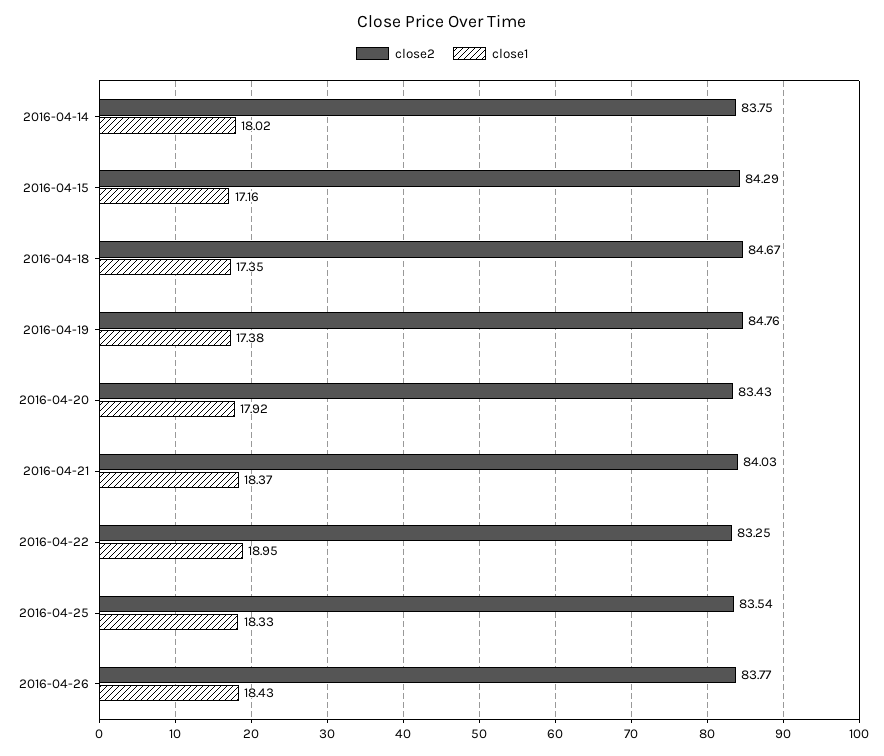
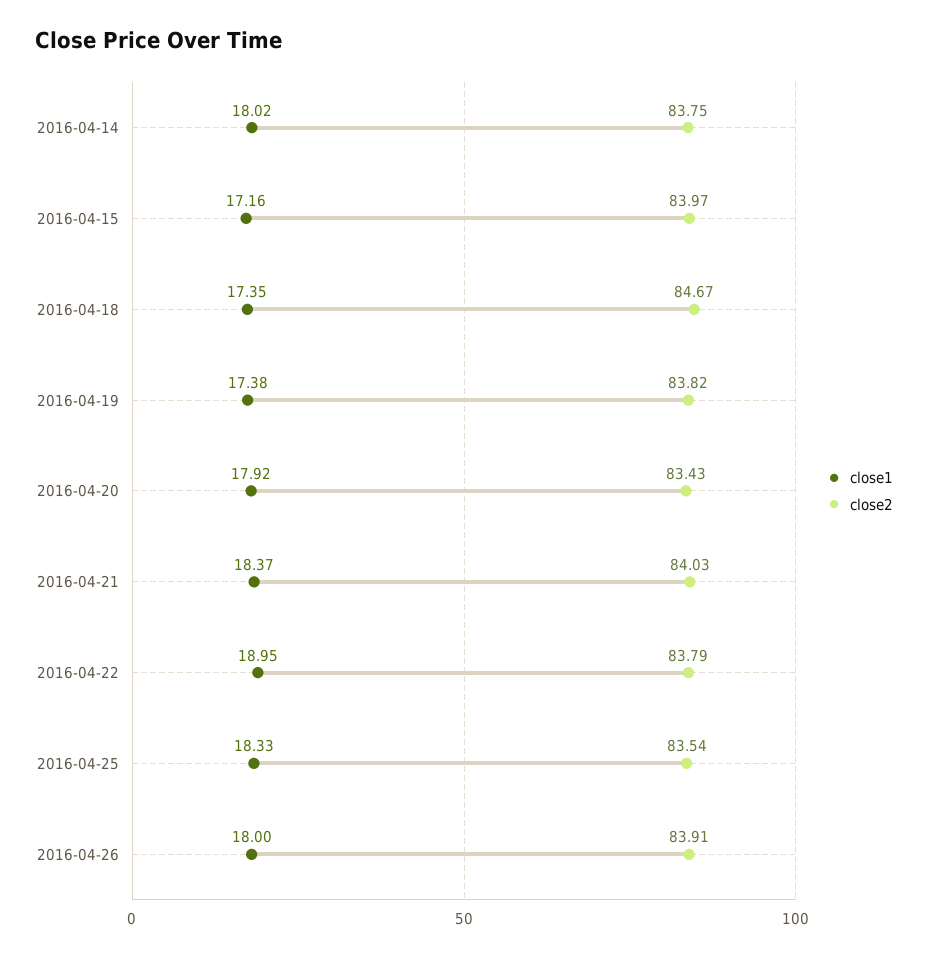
close2, 2016-04-15: 84.29 -> 83.97
close2, 2016-04-19: 84.76 -> 83.82
close2, 2016-04-22: 83.25 -> 83.79
close2, 2016-04-26: 83.77 -> 83.91
close1, 2016-04-26: 18.43 -> 18

